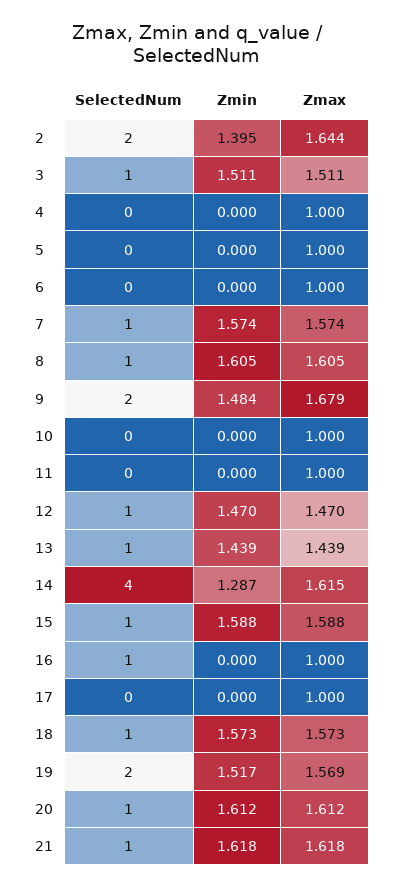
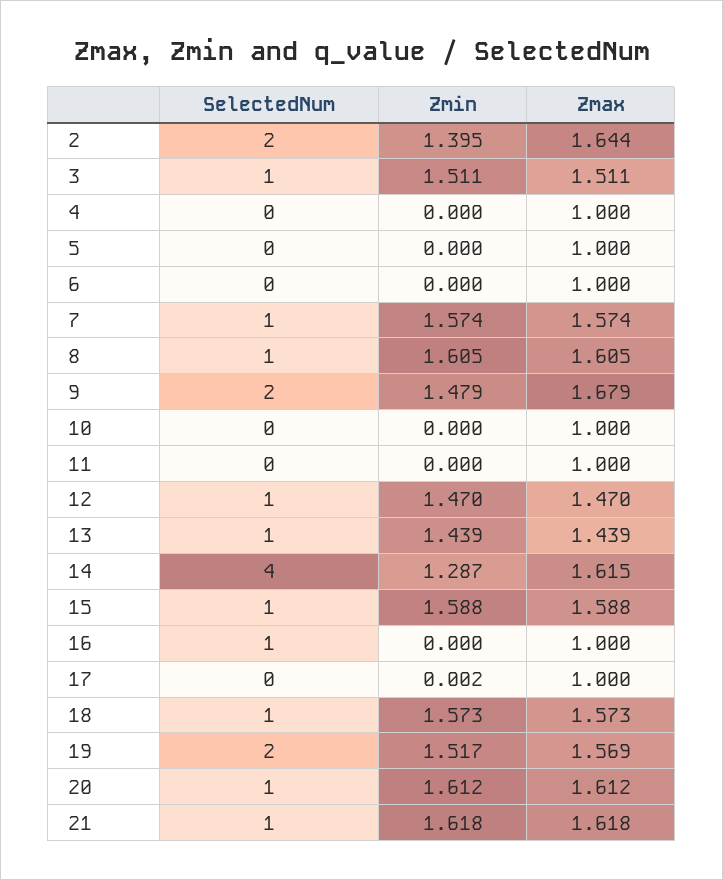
Zmin, 9: 1.484 -> 1.479
Zmin, 17: 0 -> 0.002

